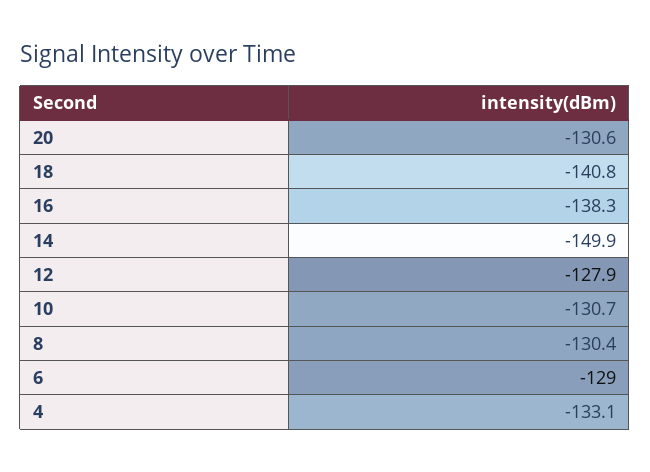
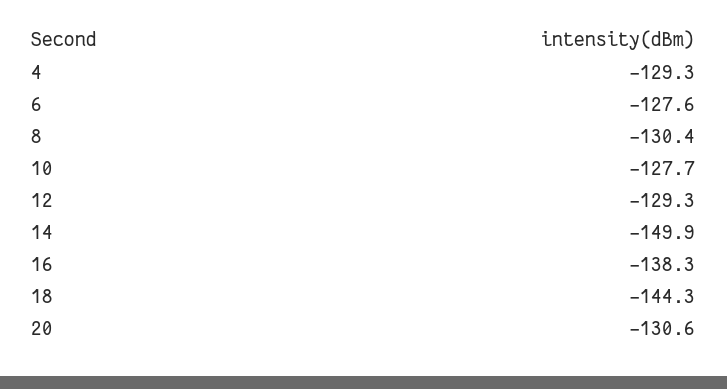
18: -140.8 -> -144.3
12: -127.9 -> -129.3
10: -130.7 -> -127.7
6: -129 -> -127.6
4: -133.1 -> -129.3

